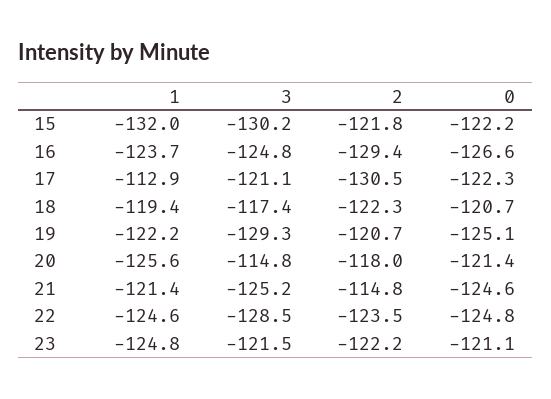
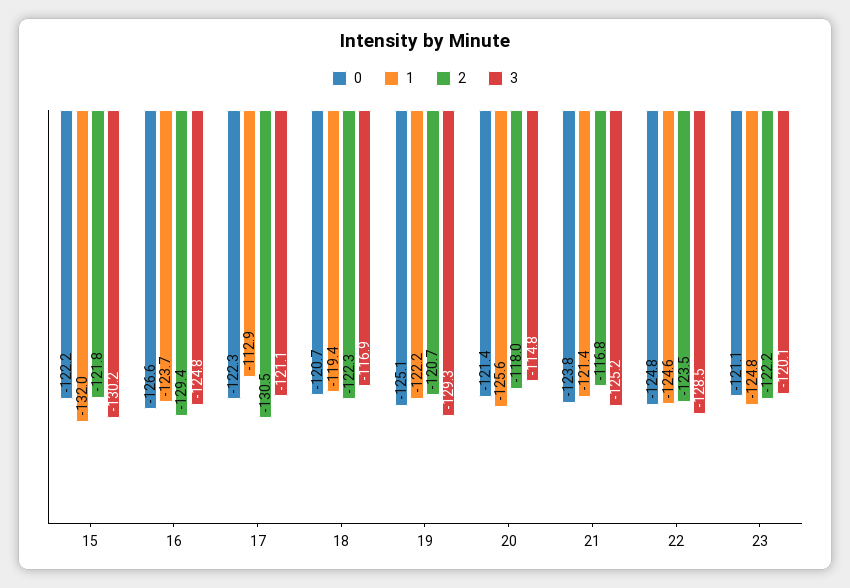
3, 18: -117.4 -> -116.9
2, 21: -114.8 -> -116.8
0, 21: -124.6 -> -123.8
3, 23: -121.5 -> -120.1

